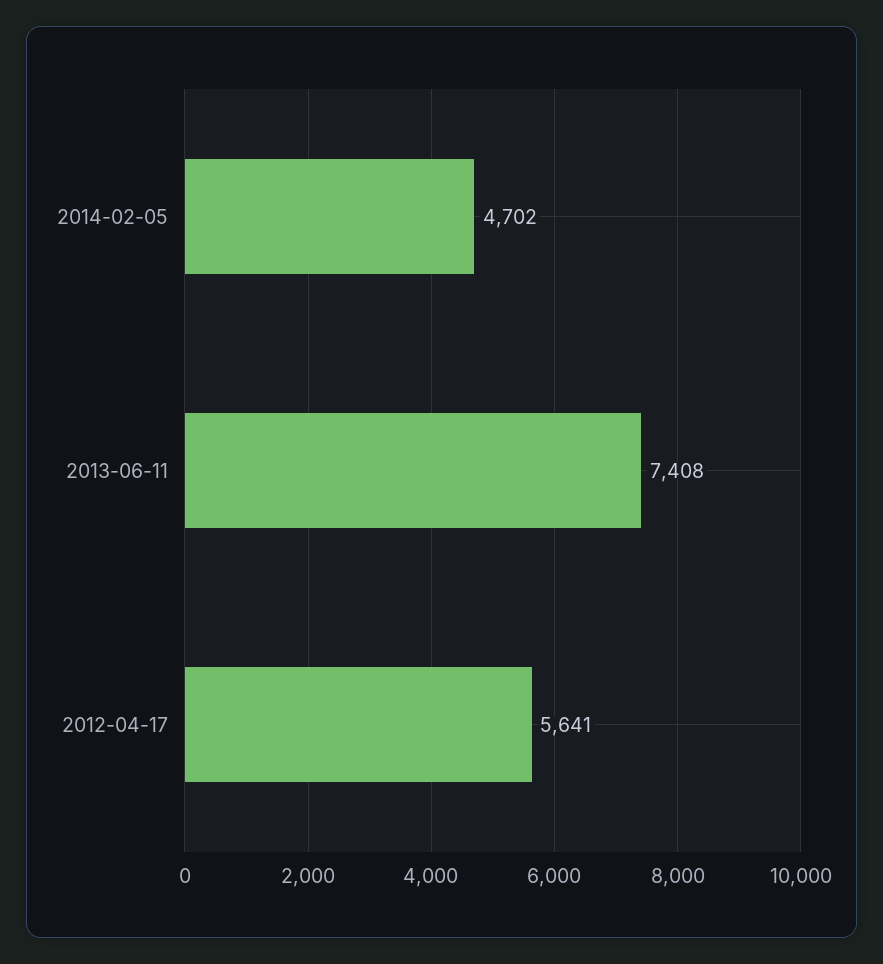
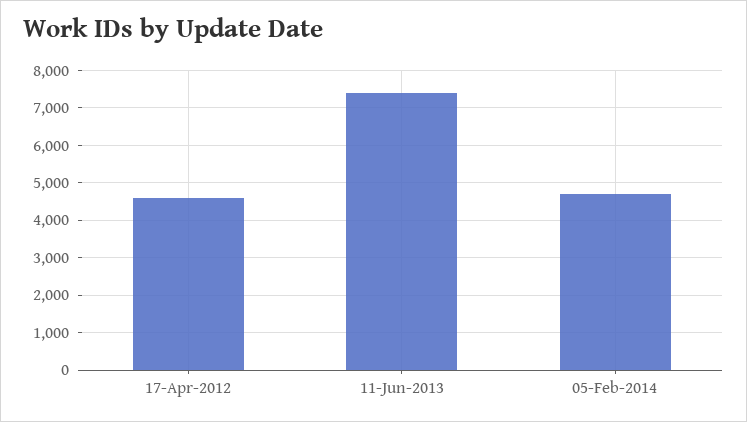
2012-04-17: 5641 -> 4600

